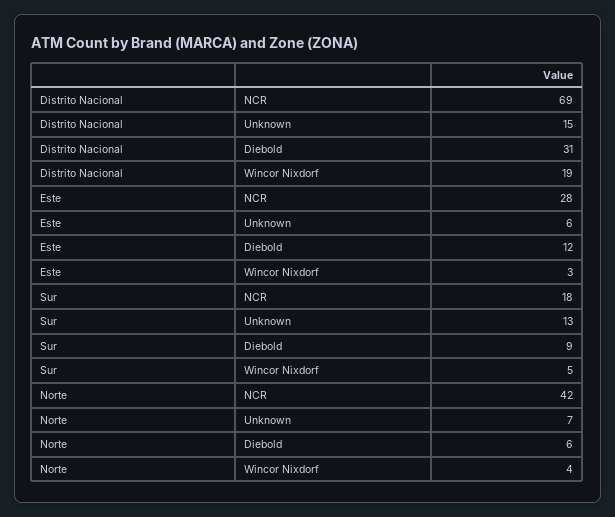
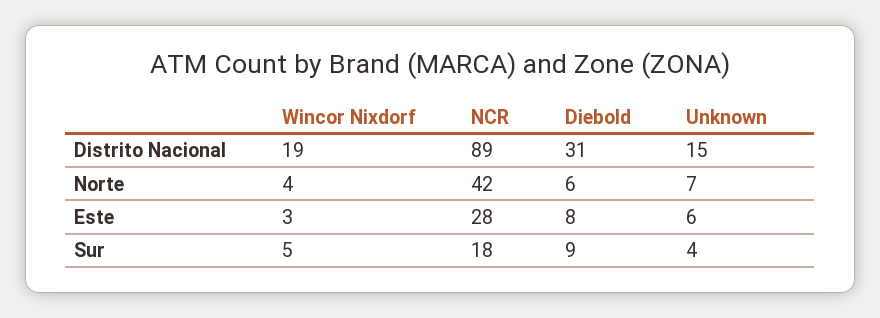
Distrito Nacional, NCR: 69 -> 89
Este, Diebold: 12 -> 8
Sur, Unknown: 13 -> 4

